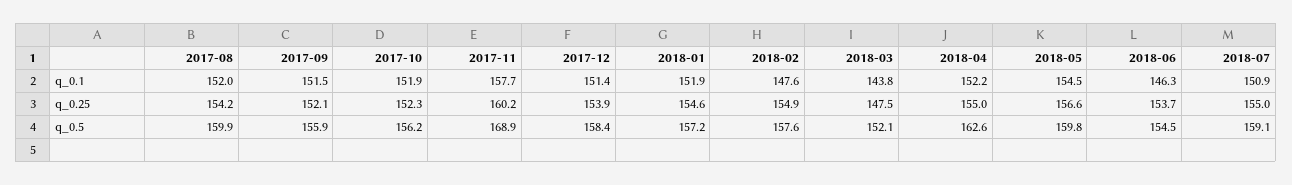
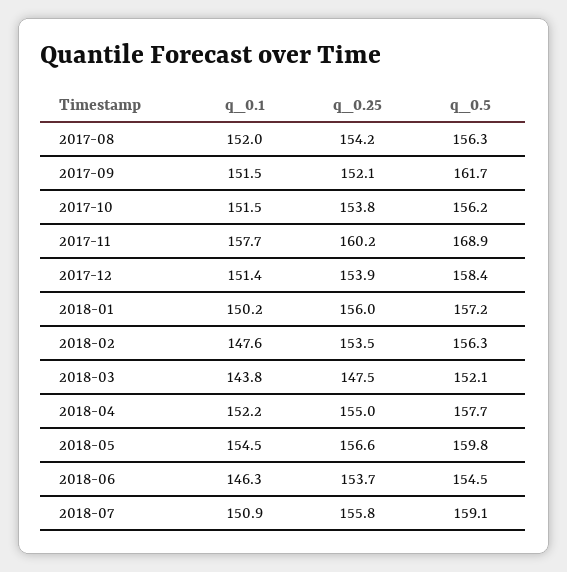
2017-10, q_0.1: 151.9 -> 151.5
2018-01, q_0.1: 151.9 -> 150.2
2017-10, q_0.25: 152.3 -> 153.8
2018-01, q_0.25: 154.6 -> 156
2018-02, q_0.25: 154.9 -> 153.5
2018-07, q_0.25: 155 -> 155.8
2017-08, q_0.5: 159.9 -> 156.3
2017-09, q_0.5: 155.9 -> 161.7
2018-02, q_0.5: 157.6 -> 156.3
2018-04, q_0.5: 162.6 -> 157.7

